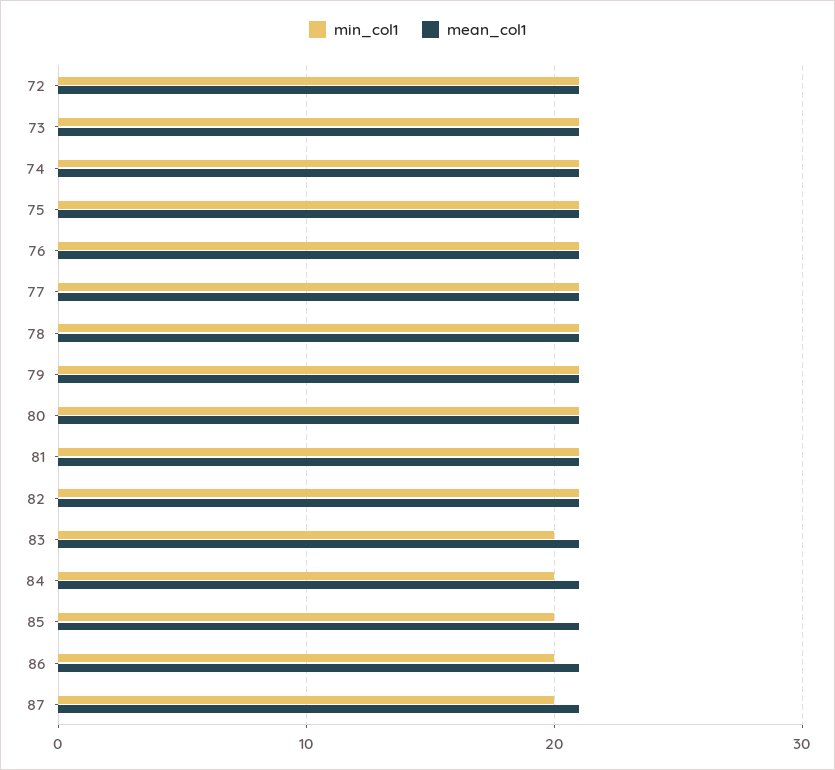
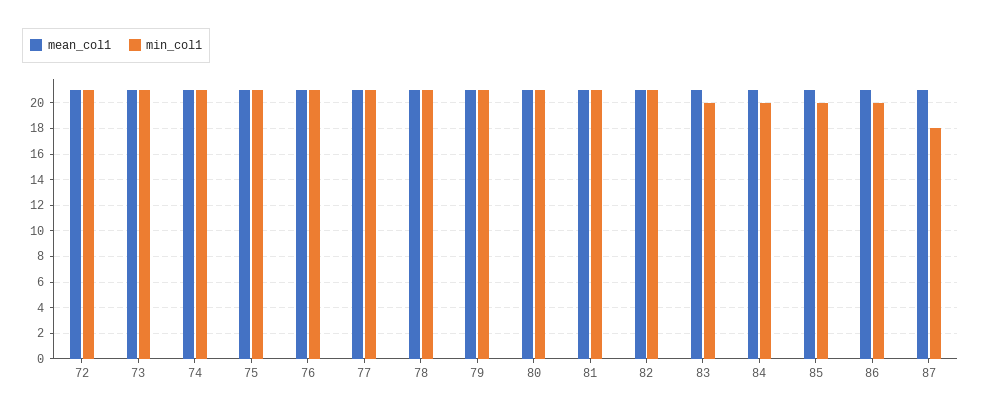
min_col1, 87: 20 -> 18

